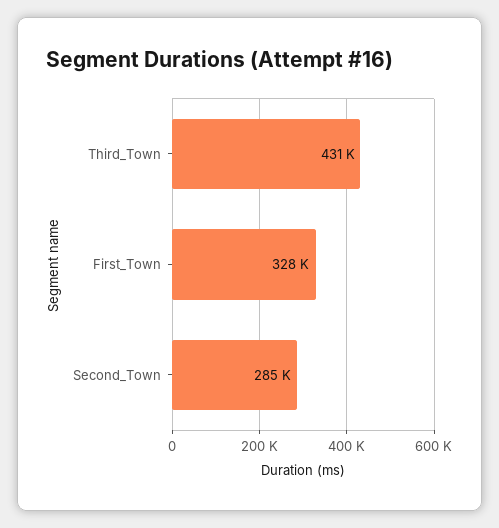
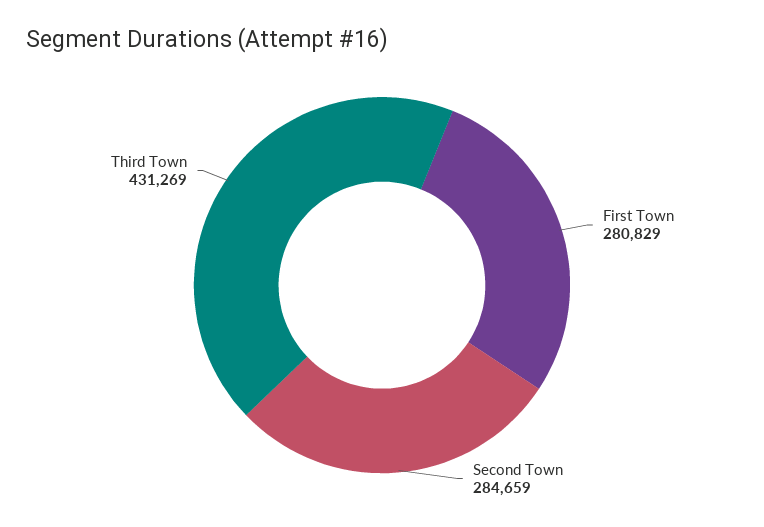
First_Town: 328000 -> 280829

